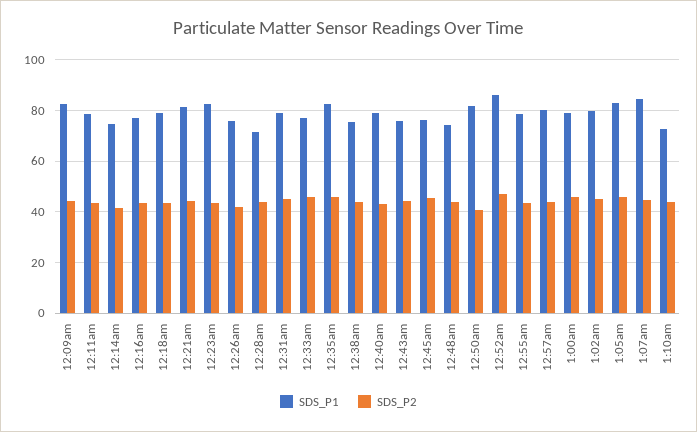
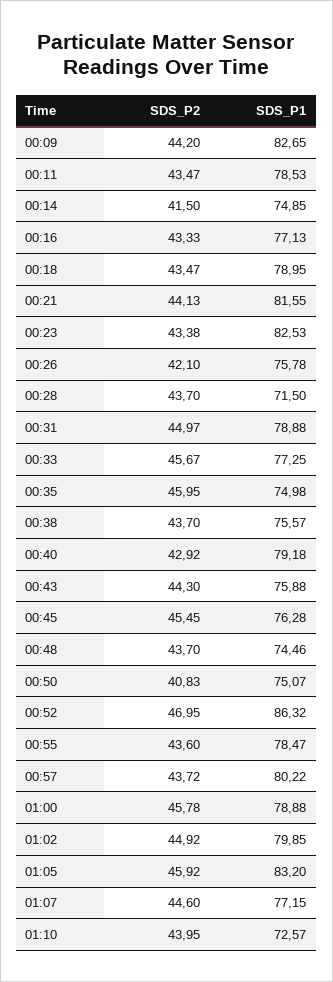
SDS_P1, 12:35am: 82.5 -> 74.98
SDS_P1, 12:50am: 82.5 -> 75.07
SDS_P1, 1:07am: 85 -> 77.15

